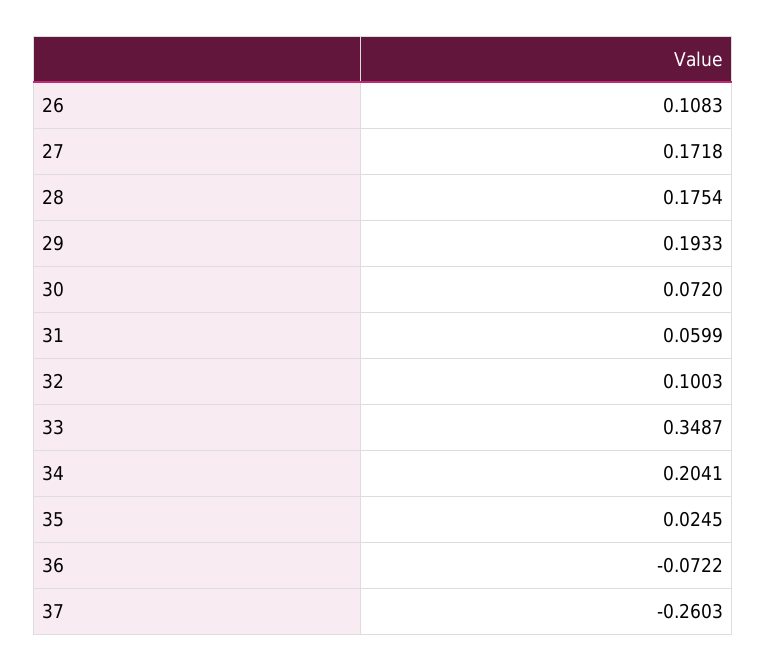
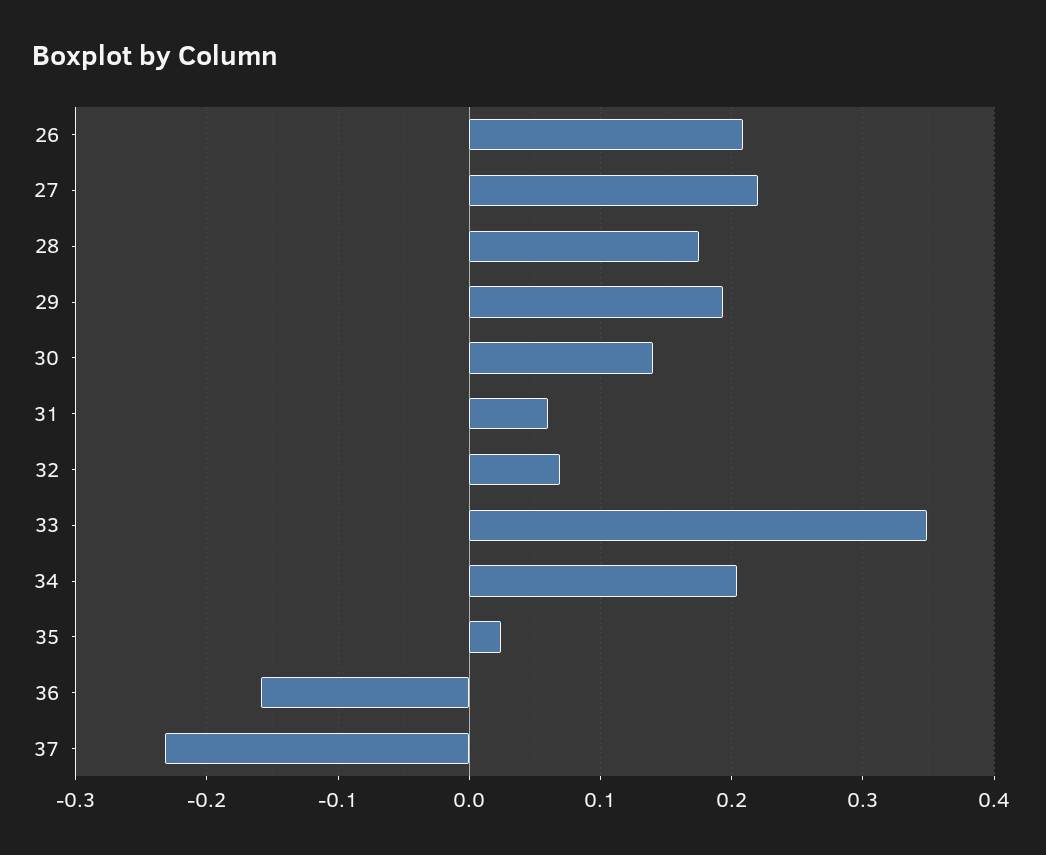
26: 0.1083 -> 0.21
27: 0.1718 -> 0.22
30: 0.072 -> 0.14
32: 0.1003 -> 0.07
36: -0.0722 -> -0.16
37: -0.2603 -> -0.23

